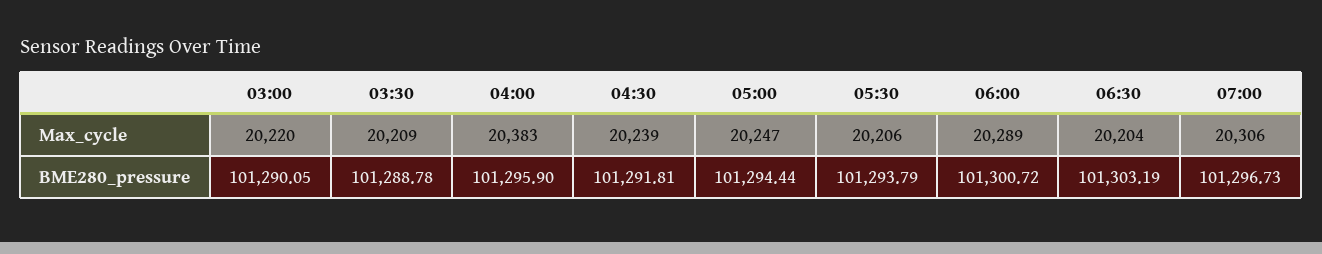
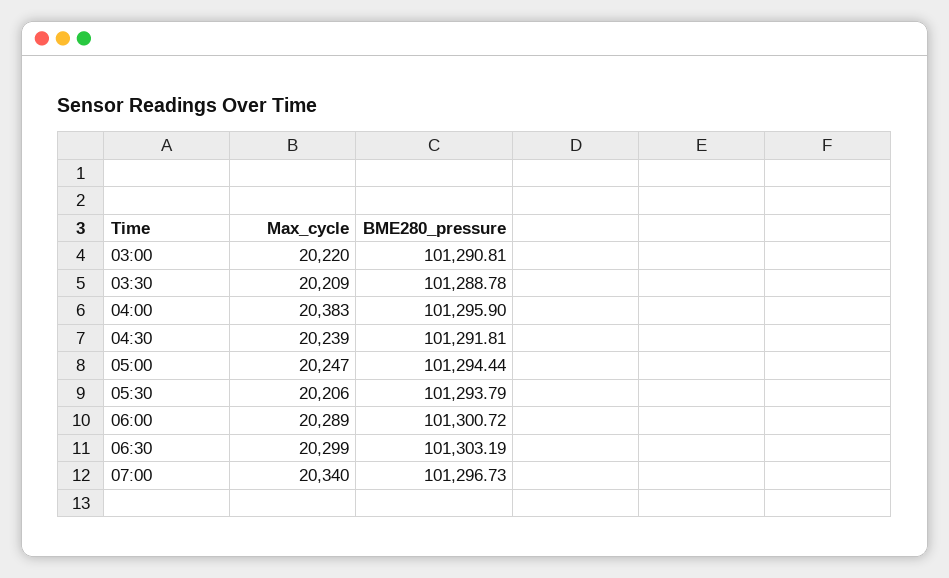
06:30, Max_cycle: 20204 -> 20299
07:00, Max_cycle: 20306 -> 20340
03:00, BME280_pressure: 101290.05 -> 101290.81

